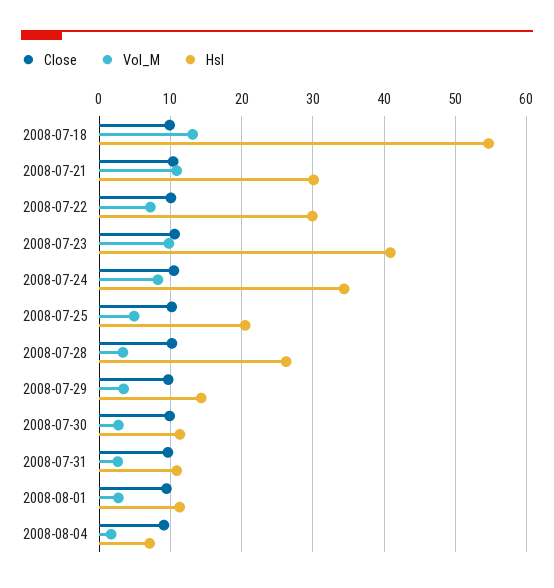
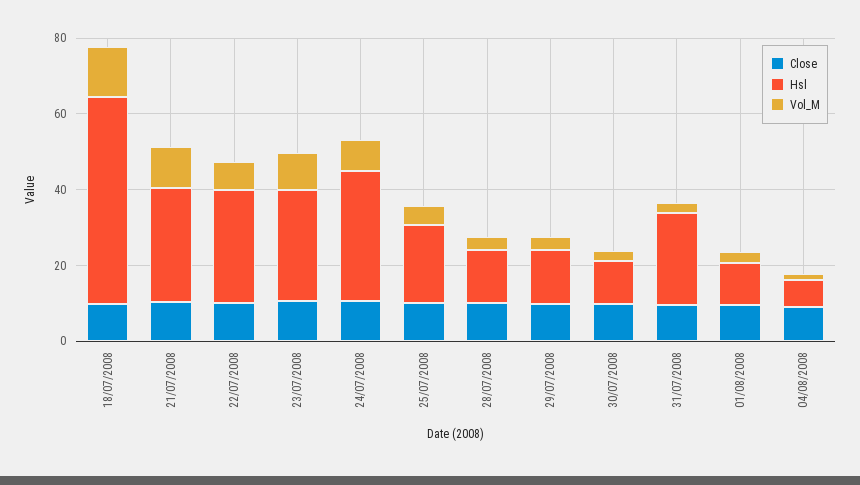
Hsl, 2008-07-23: 41 -> 30
Hsl, 2008-07-28: 26 -> 15
Hsl, 2008-07-31: 11 -> 25

